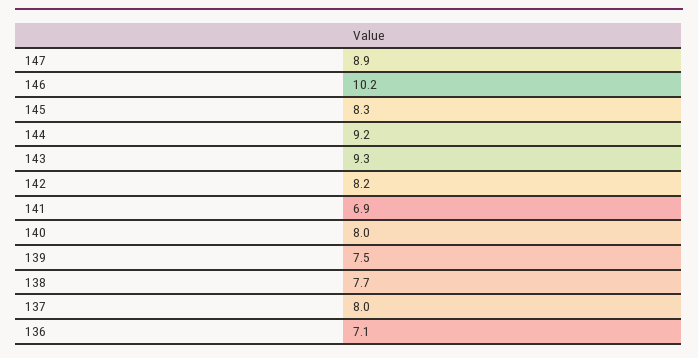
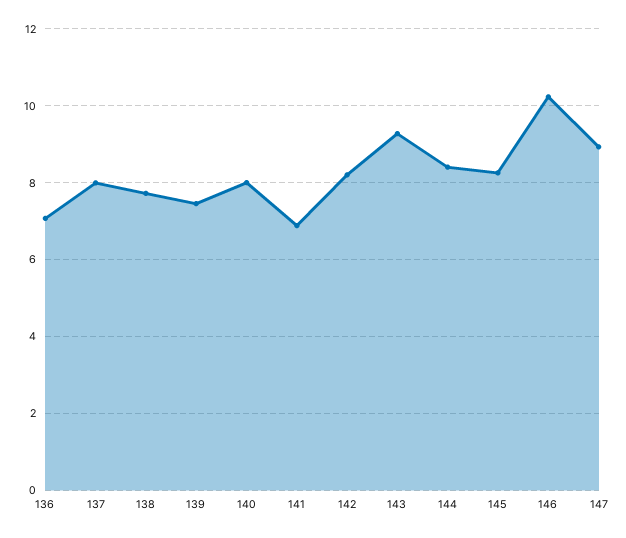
144: 9.2 -> 8.4

